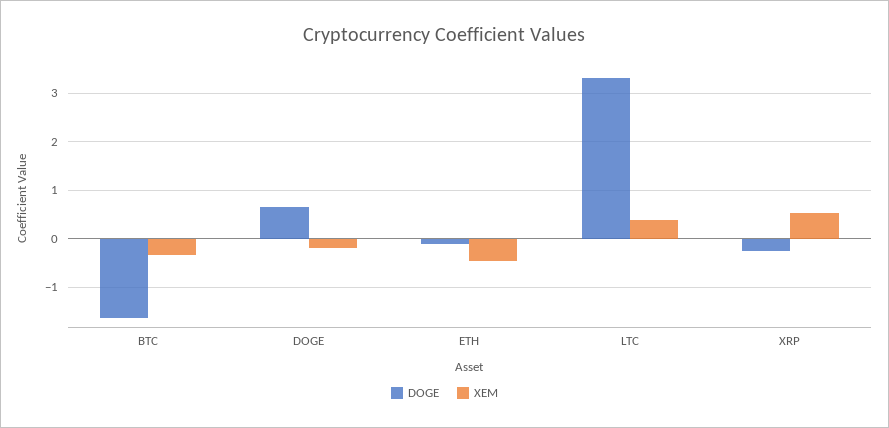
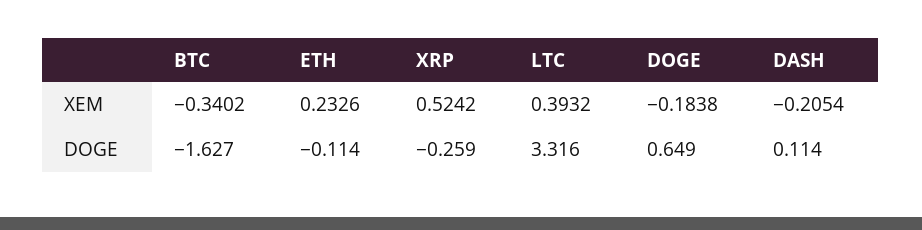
XEM, ETH: -0.4 -> 0.2326
XEM, DASH: none -> -0.2054
DOGE, DASH: none -> 0.114

